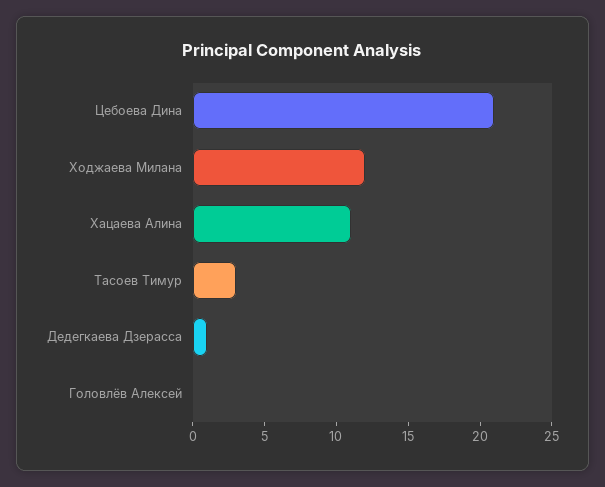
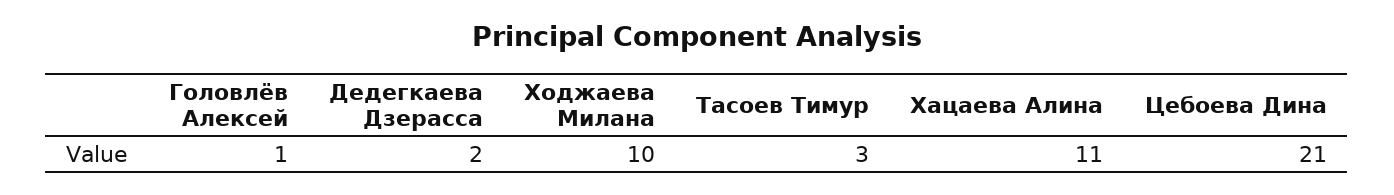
Ходжаева Милана: 12 -> 10
Дедегкаева Дзерасса: 1 -> 2
Головлёв Алексей: 0 -> 1

